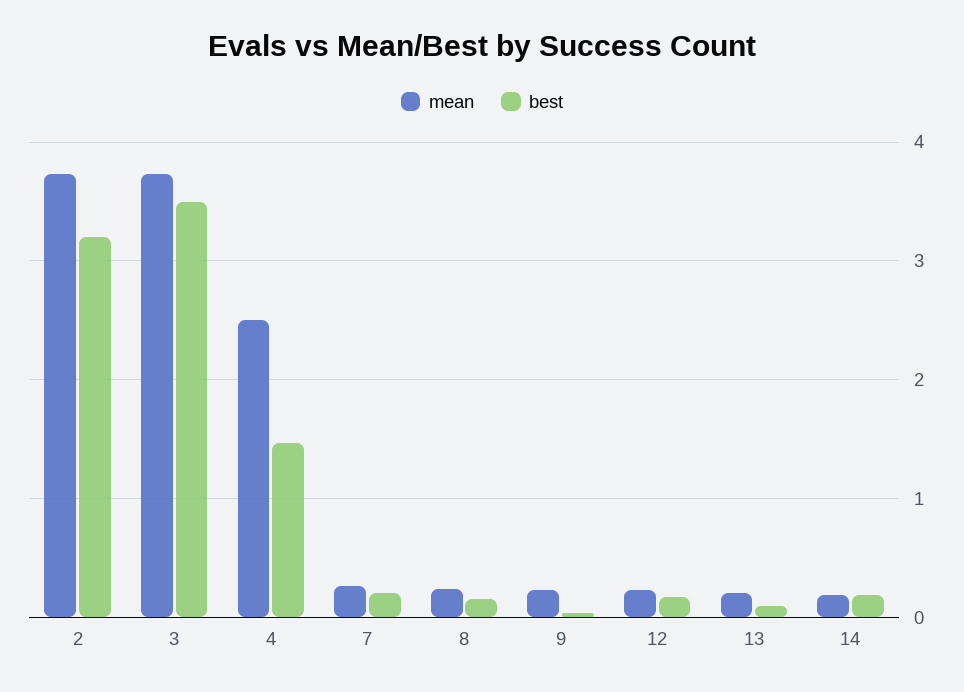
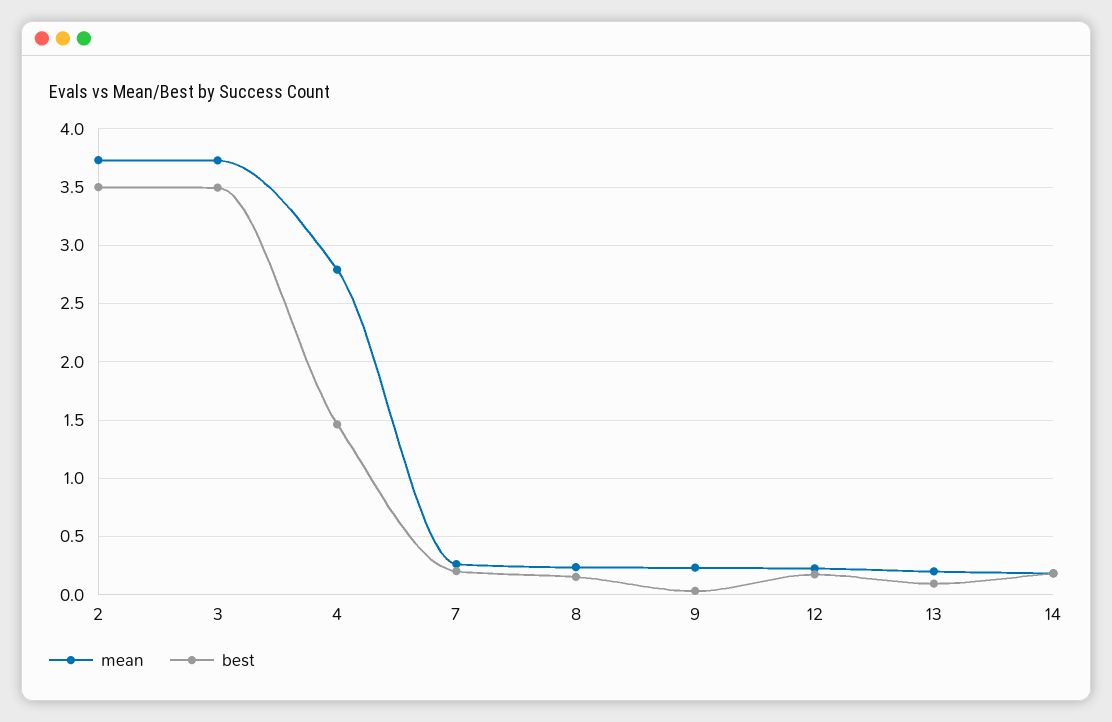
best, 2: 3.2 -> 3.5
mean, 4: 2.5 -> 2.8

